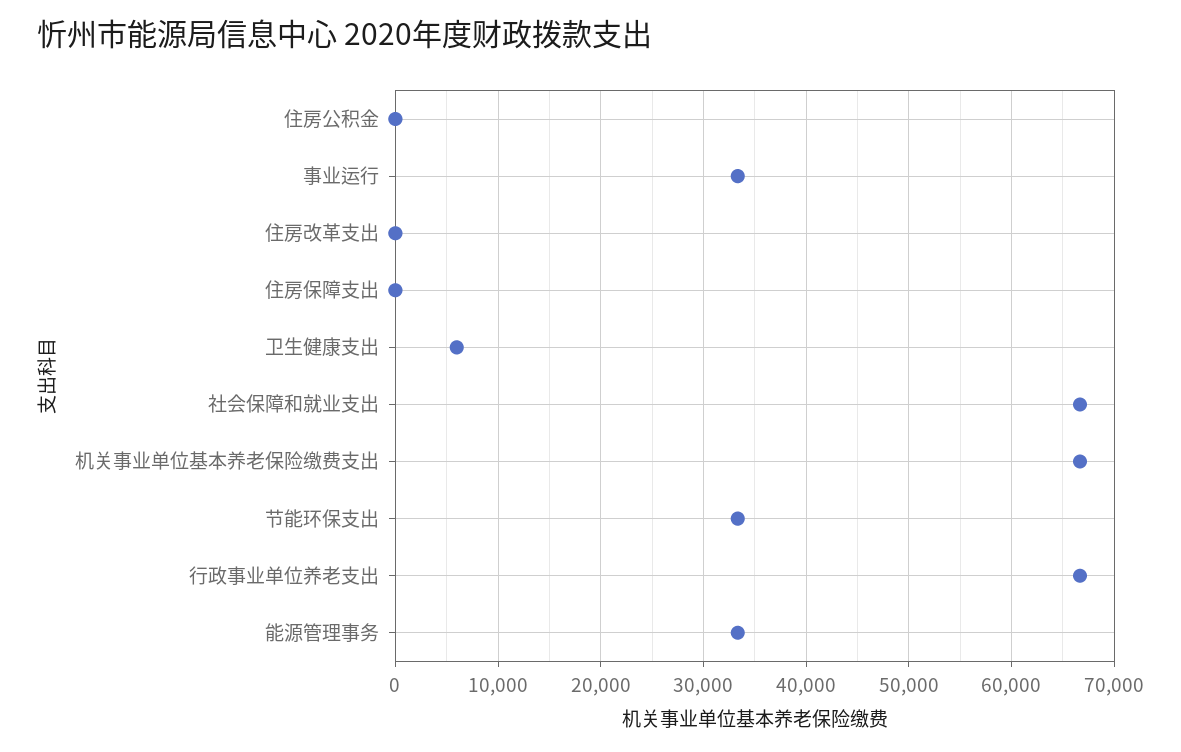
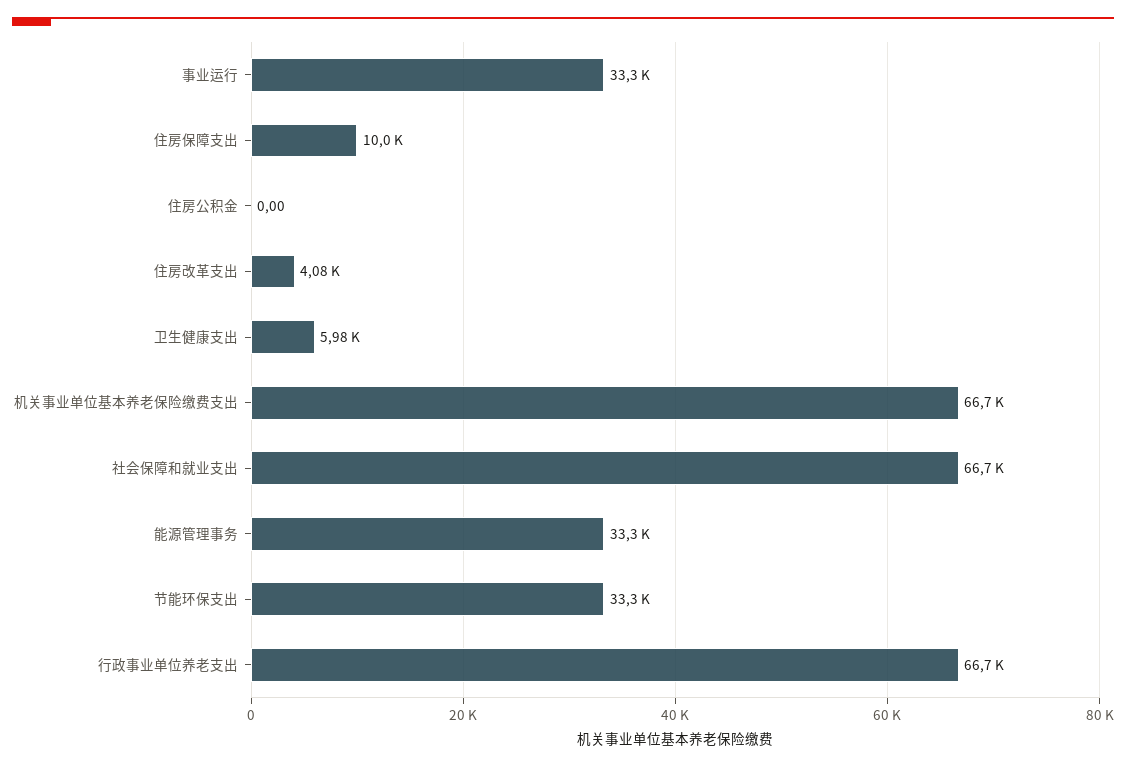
住房改革支出: 0 -> 4080
住房保障支出: 0 -> 10000

